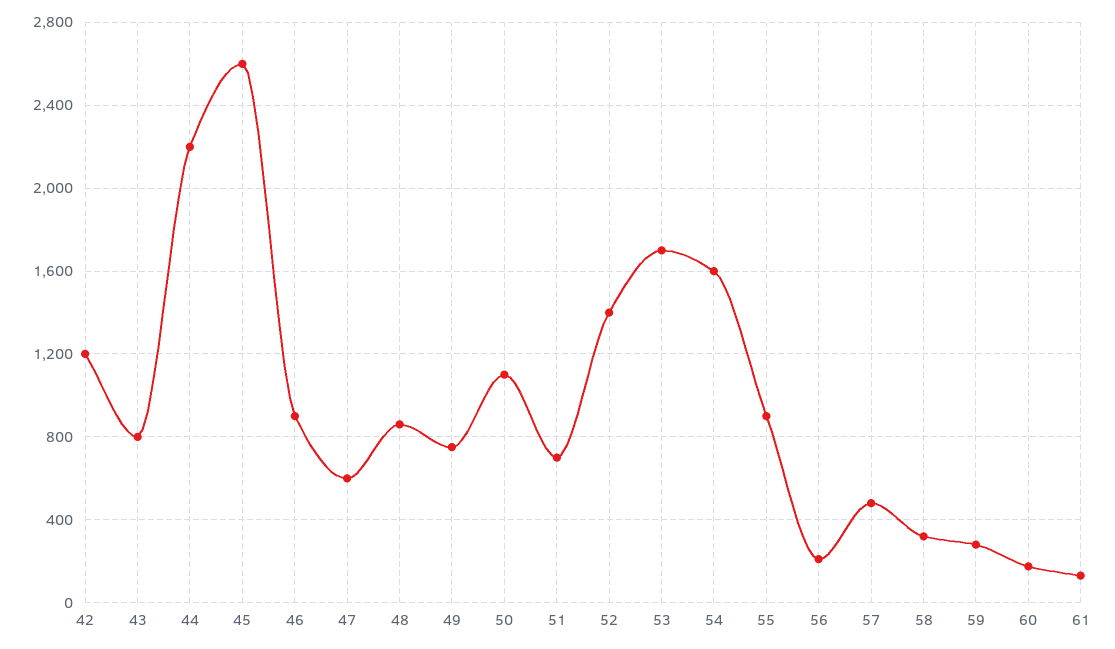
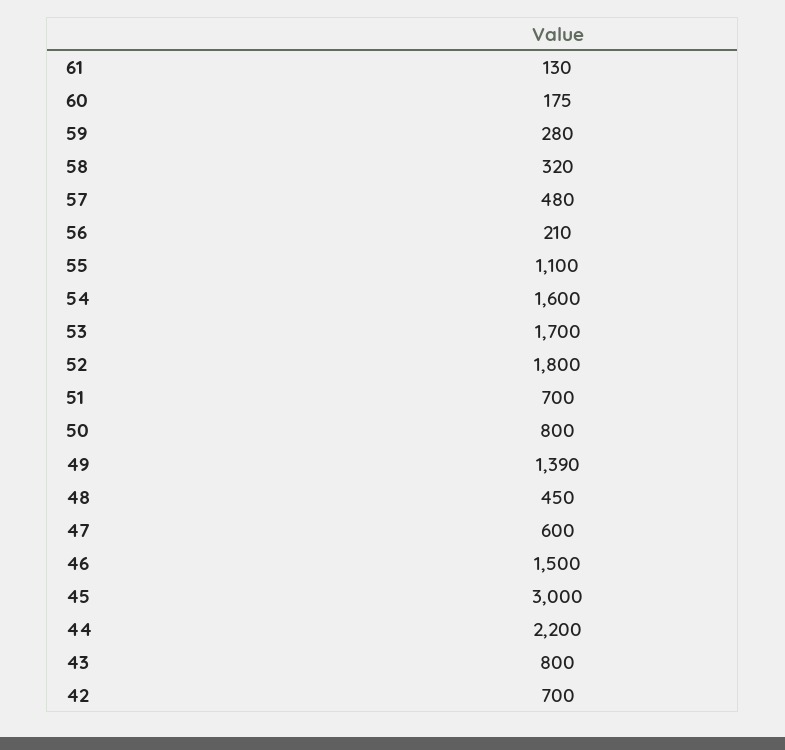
42: 1200 -> 700
45: 2600 -> 3000
46: 900 -> 1500
48: 850 -> 450
49: 750 -> 1390
50: 1100 -> 800
52: 1400 -> 1800
55: 900 -> 1100

